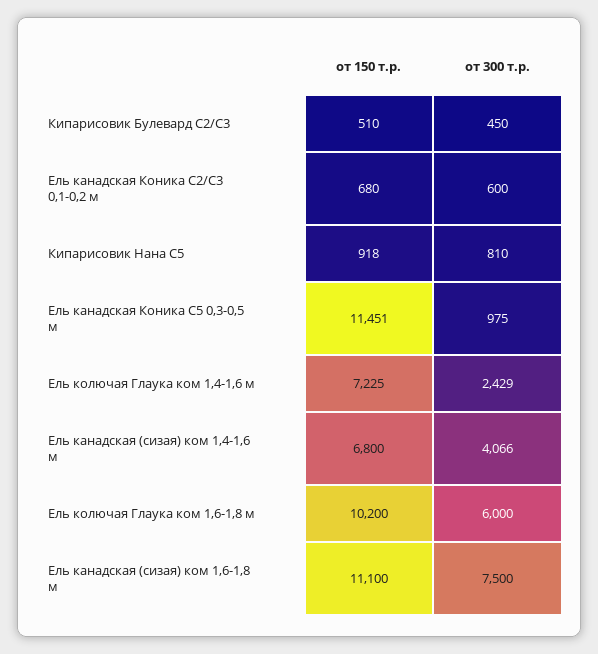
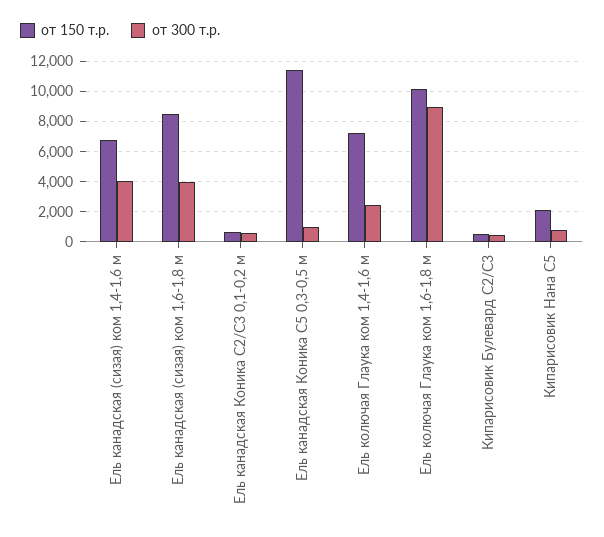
от 150 т.р., Кипарисовик Нана С5: 918 -> 2000
от 300 т.р., Ель колючая Глаука ком 1,6-1,8 м: 6000 -> 9000
от 150 т.р., Ель канадская (сизая) ком 1,6-1,8 м: 11100 -> 8500
от 300 т.р., Ель канадская (сизая) ком 1,6-1,8 м: 7500 -> 4000

